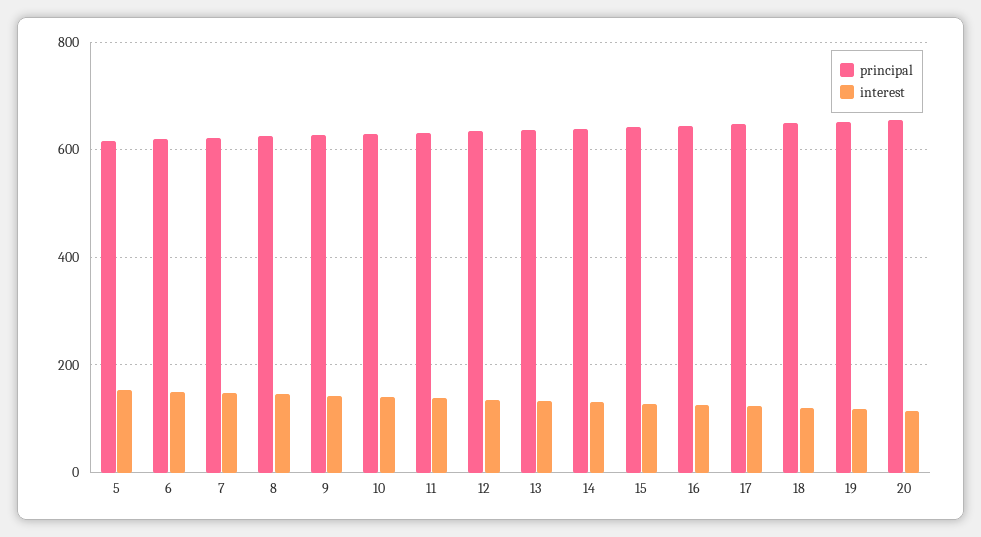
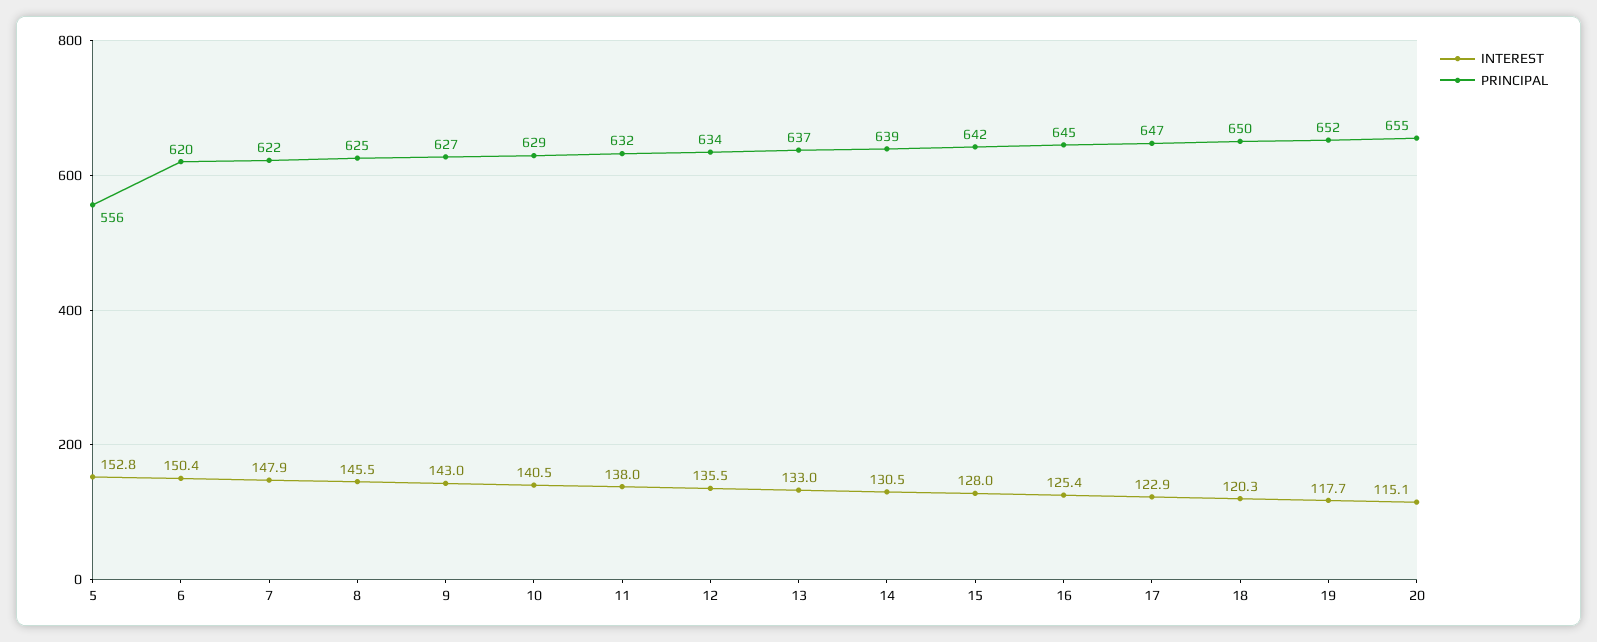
principal, 5: 620 -> 556

